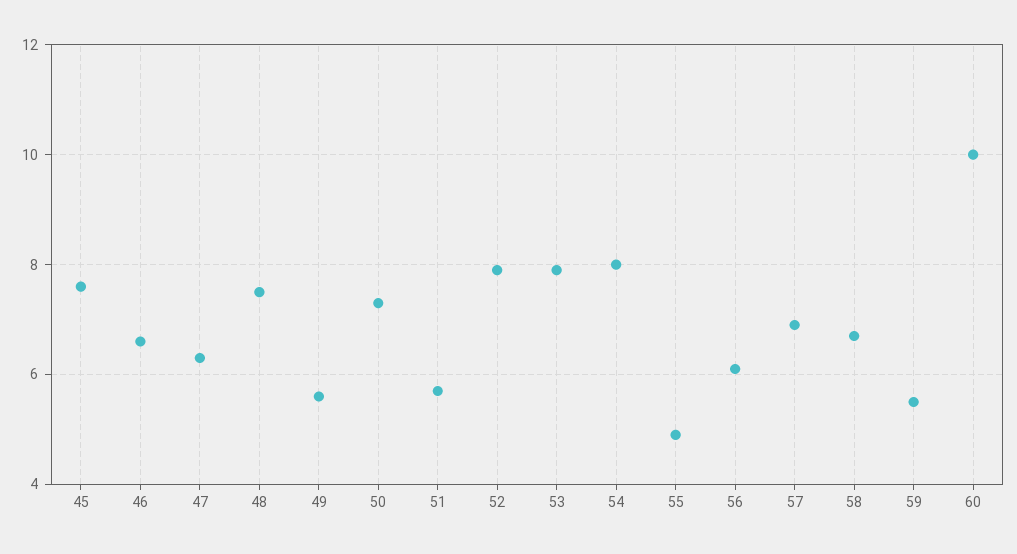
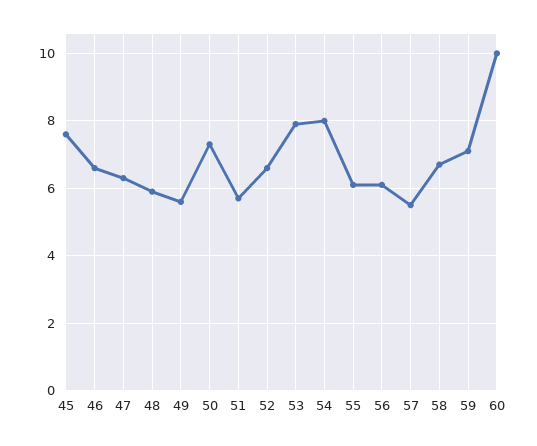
48: 7.5 -> 6
52: 8 -> 6.5
55: 5 -> 6
57: 7 -> 5.5
59: 5.5 -> 7

